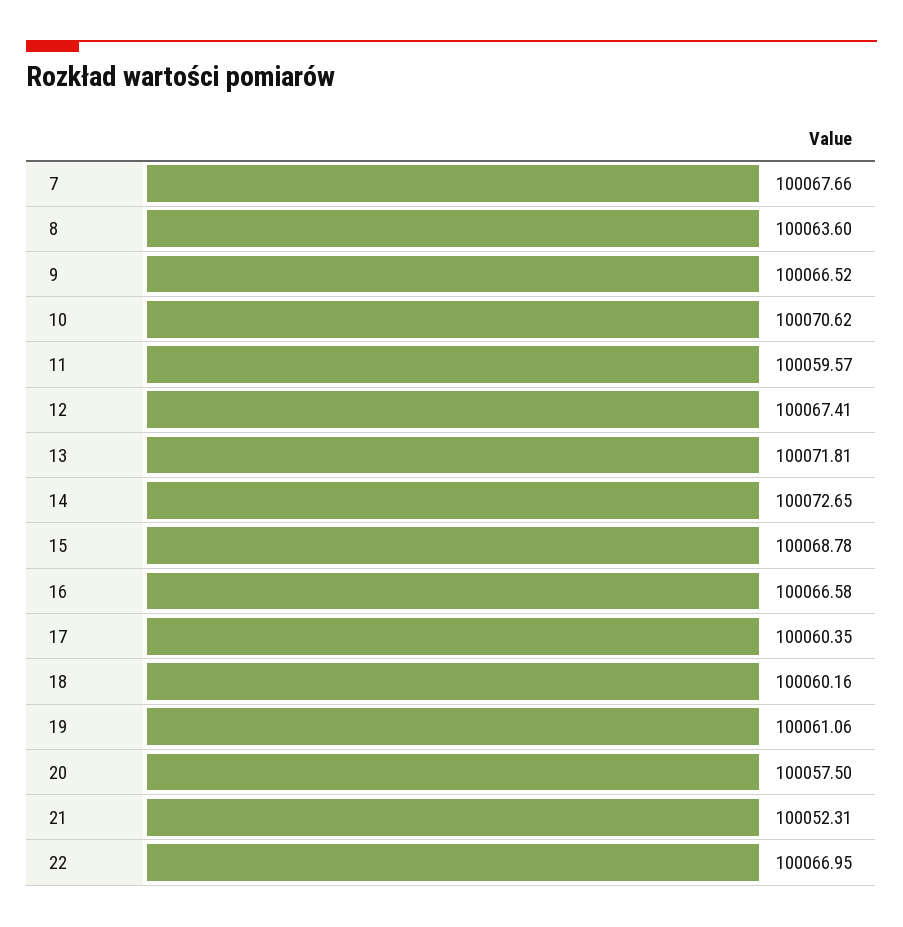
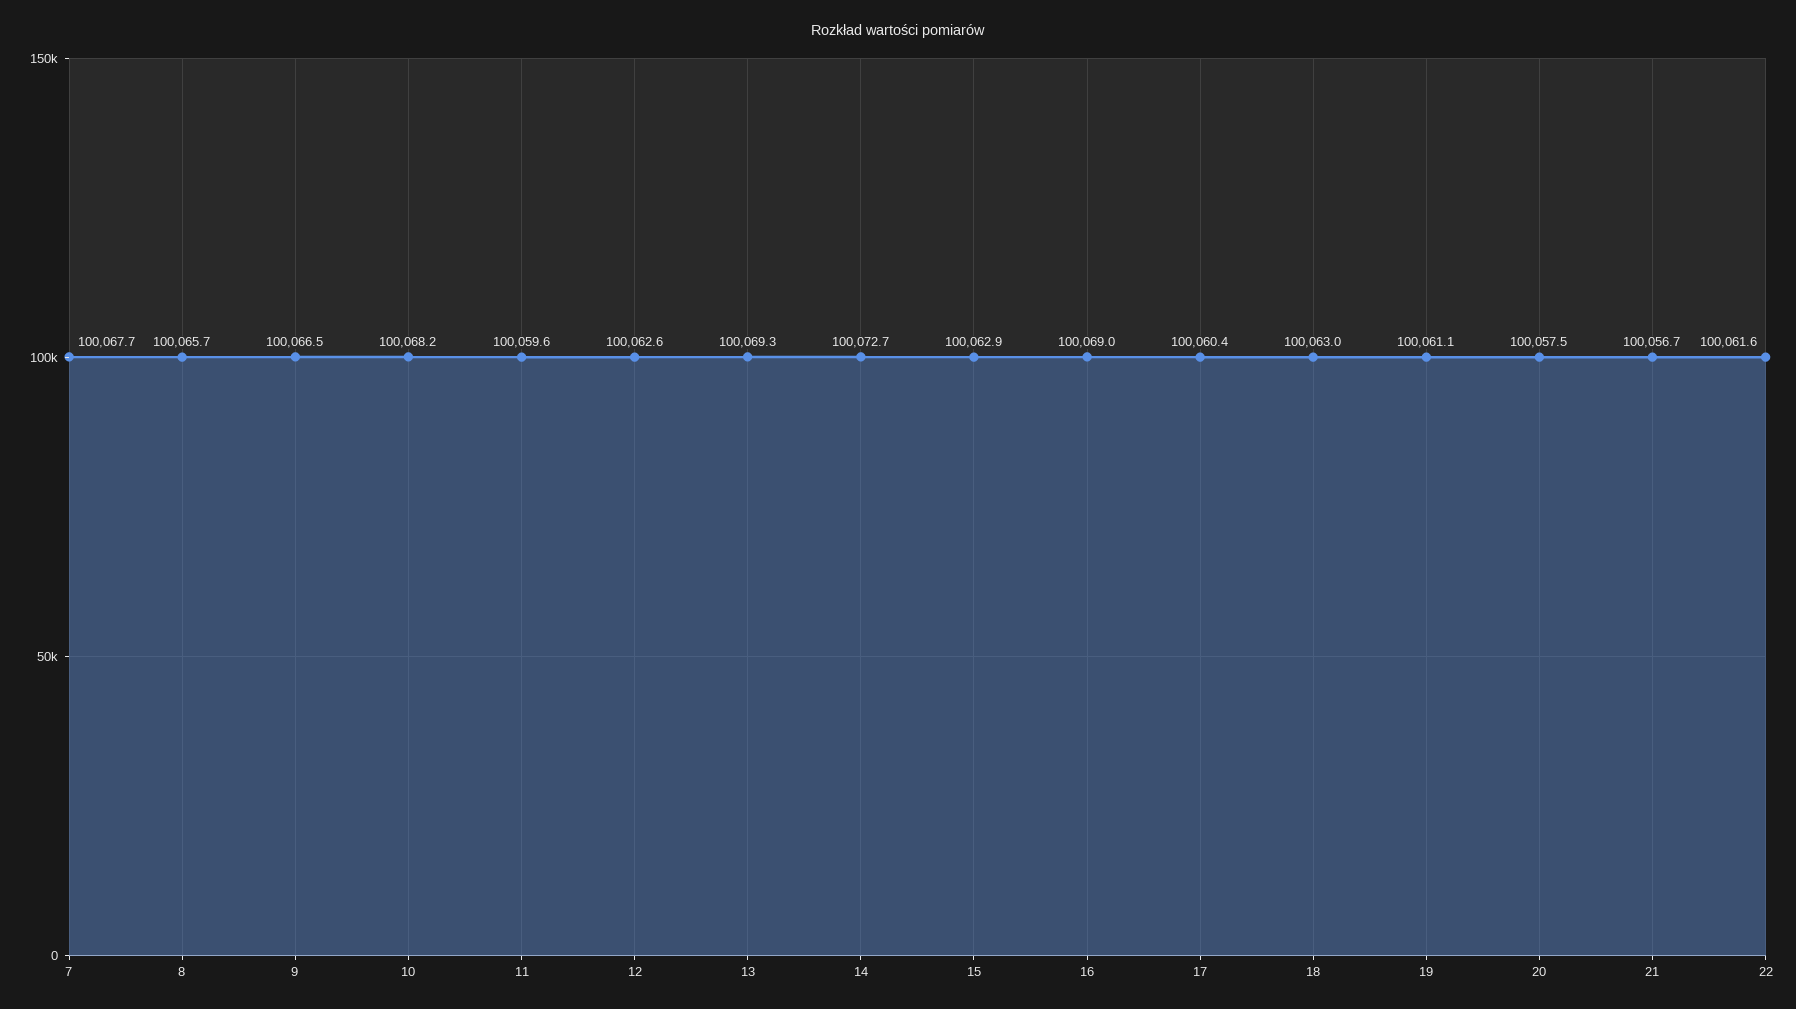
8: 100063.6 -> 100065.7
10: 100070.62 -> 100068.2
12: 100067.41 -> 100062.6
13: 100071.81 -> 100069.3
15: 100068.78 -> 100062.9
16: 100066.58 -> 100069
18: 100060.16 -> 100063
21: 100052.31 -> 100056.7
22: 100066.95 -> 100061.6

